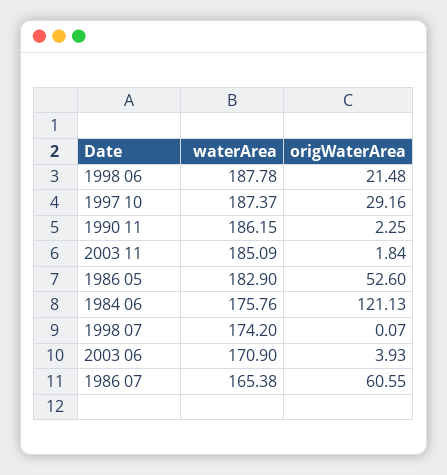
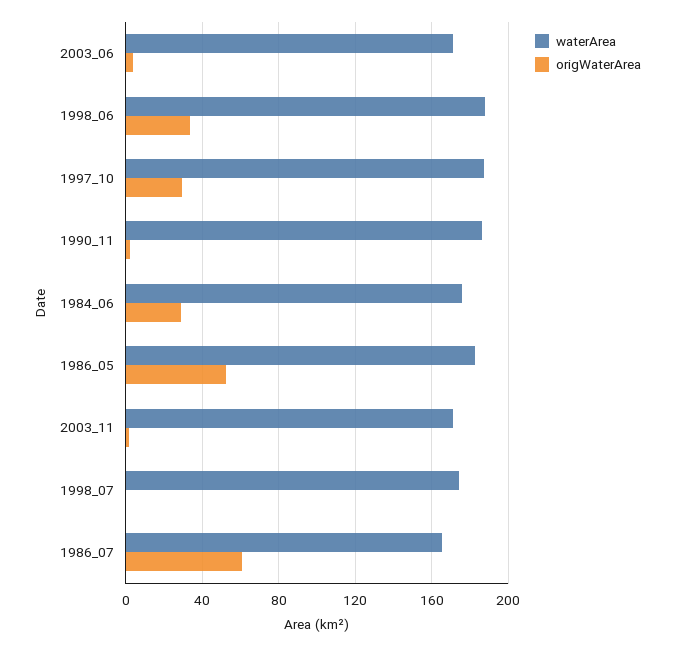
origWaterArea, 1998 06: 21.48 -> 35
waterArea, 2003 11: 185.09 -> 170
origWaterArea, 1984 06: 121.13 -> 30

